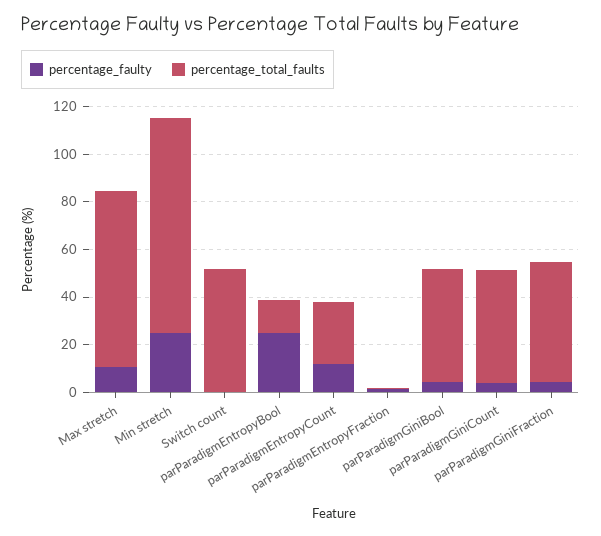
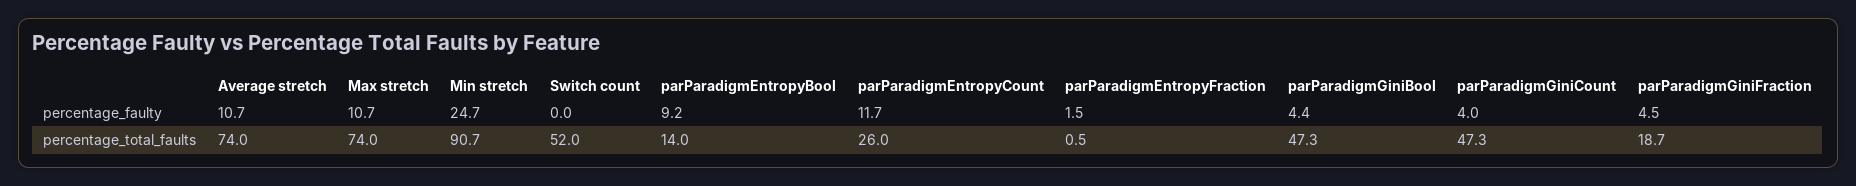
percentage_faulty, parParadigmEntropyBool: 25 -> 9.2
percentage_total_faults, parParadigmGiniFraction: 50 -> 18.7
percentage_faulty, Average stretch: none -> 10.7
percentage_total_faults, Average stretch: none -> 74

